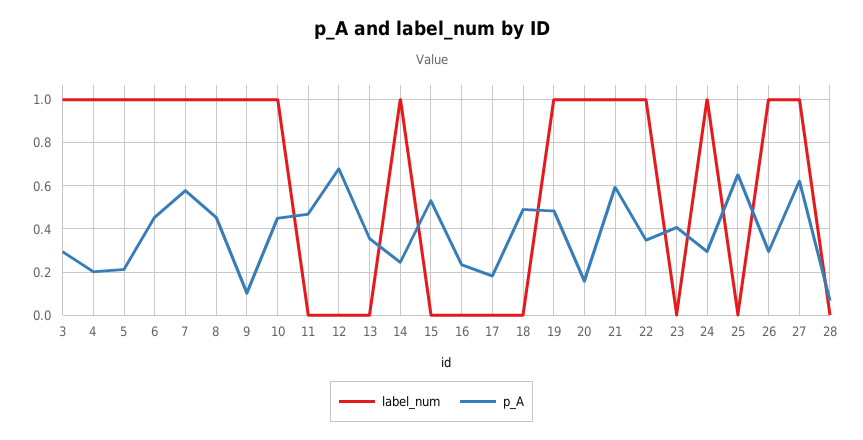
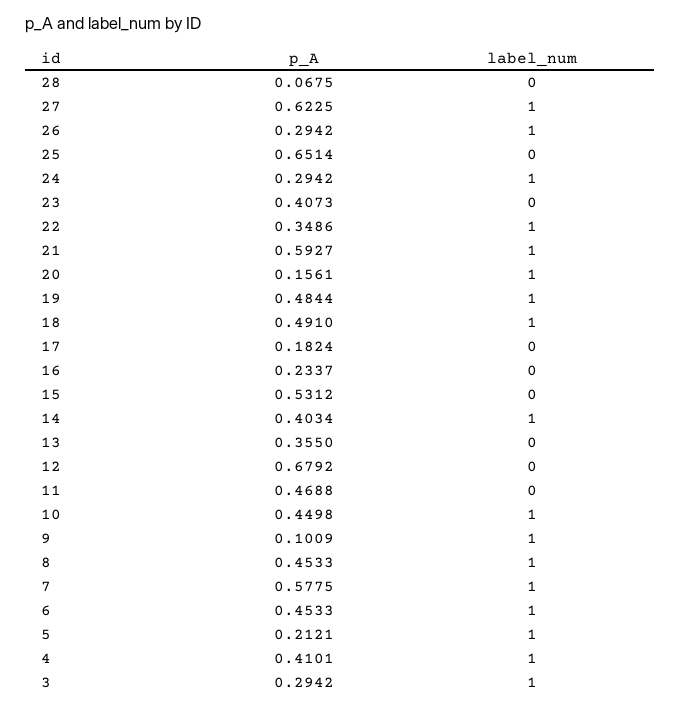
p_A, 4: 0.2 -> 0.4101
p_A, 14: 0.25 -> 0.4034
label_num, 18: 0 -> 1

